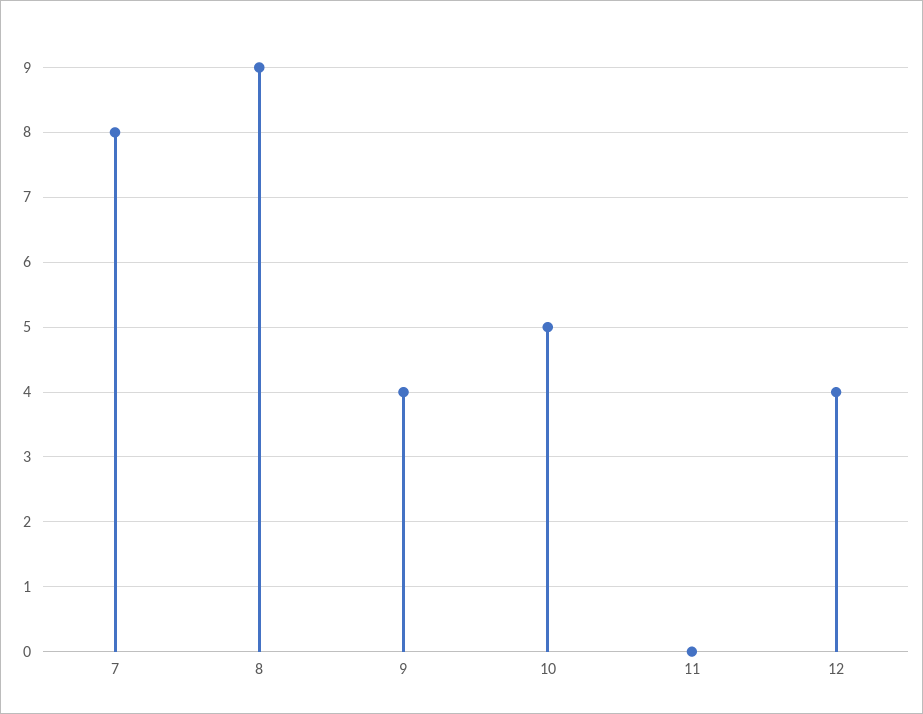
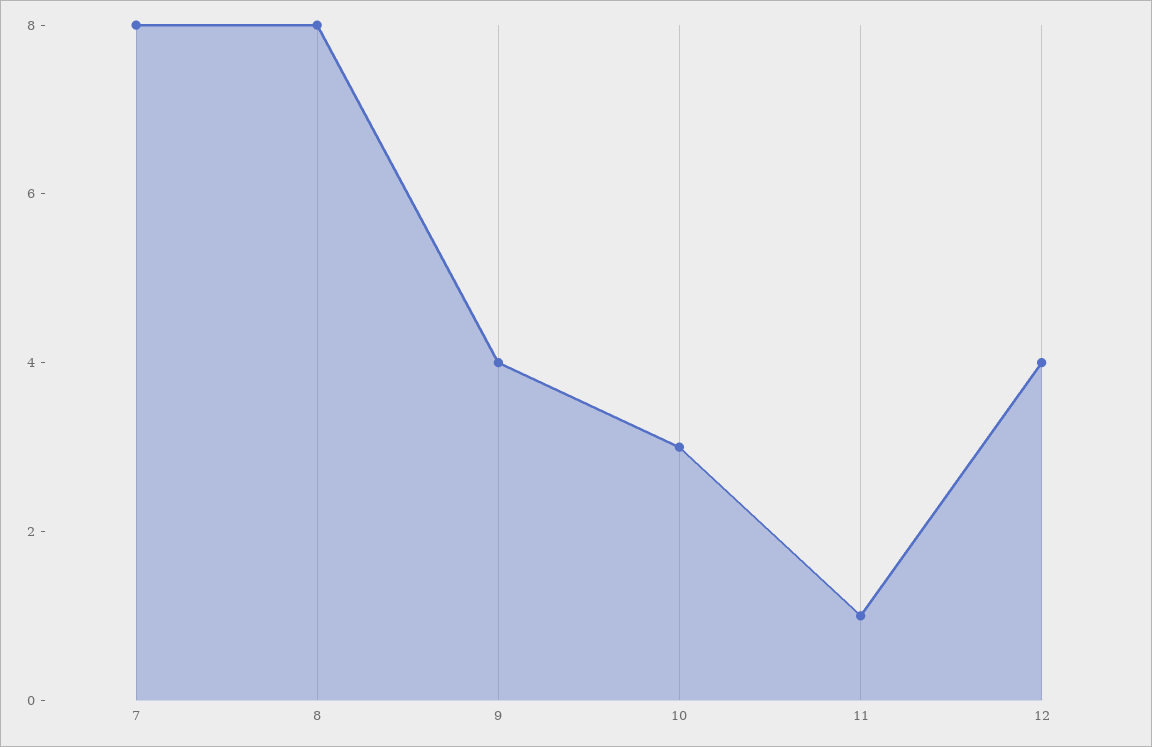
8: 9 -> 8
10: 5 -> 3
11: 0 -> 1

